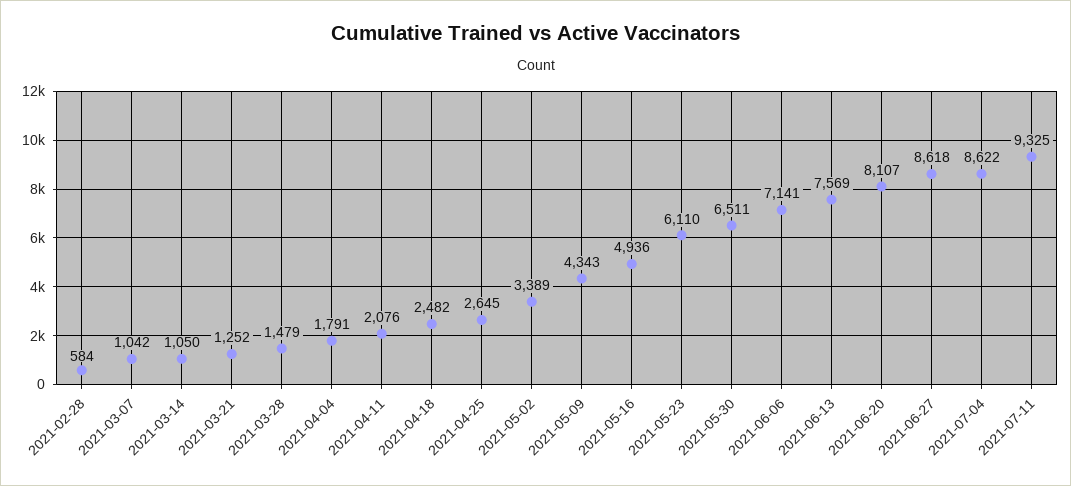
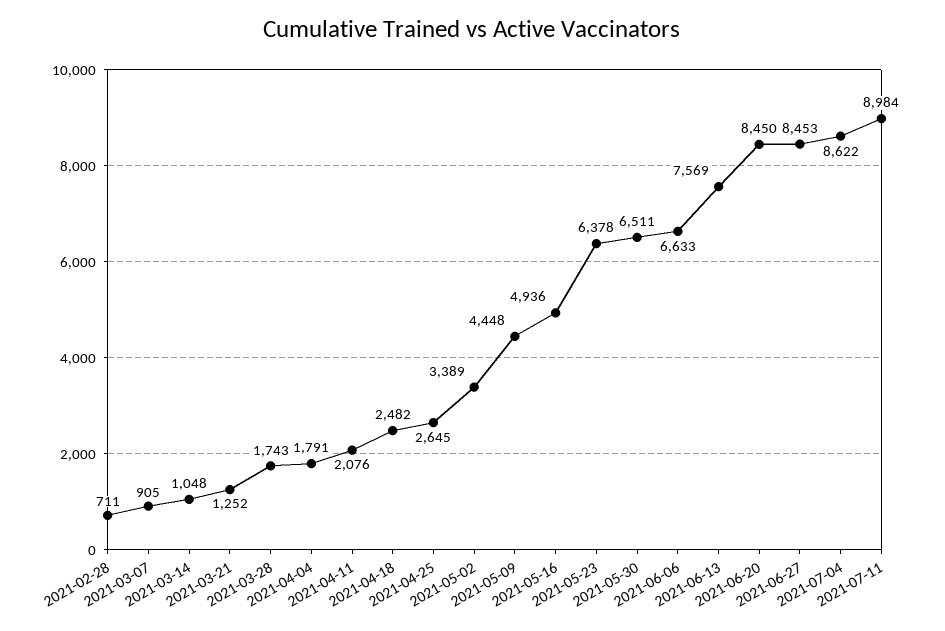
2021-02-28: 584 -> 711
2021-03-07: 1042 -> 905
2021-03-14: 1050 -> 1048
2021-03-28: 1479 -> 1743
2021-05-09: 4343 -> 4448
2021-05-23: 6110 -> 6378
2021-06-06: 7141 -> 6633
2021-06-20: 8107 -> 8450
2021-06-27: 8618 -> 8453
2021-07-11: 9325 -> 8984

